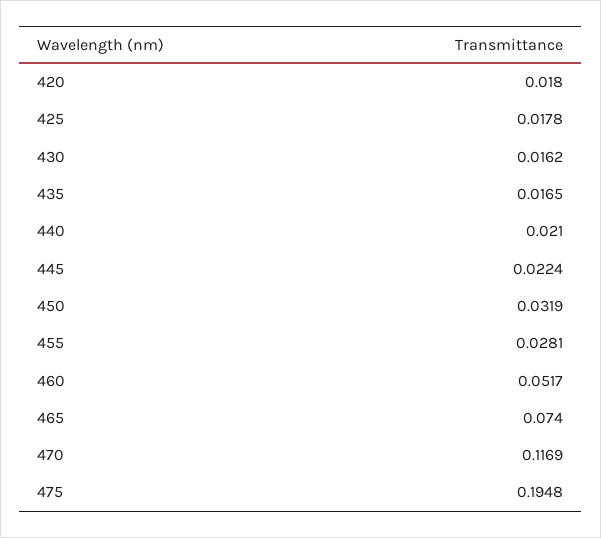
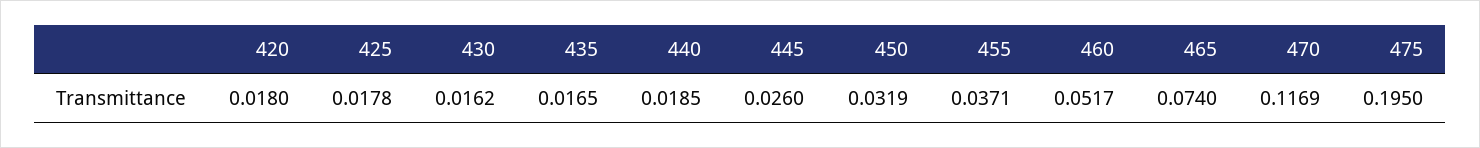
440: 0.021 -> 0.0185
445: 0.0224 -> 0.026
455: 0.0281 -> 0.0371
475: 0.1948 -> 0.195

